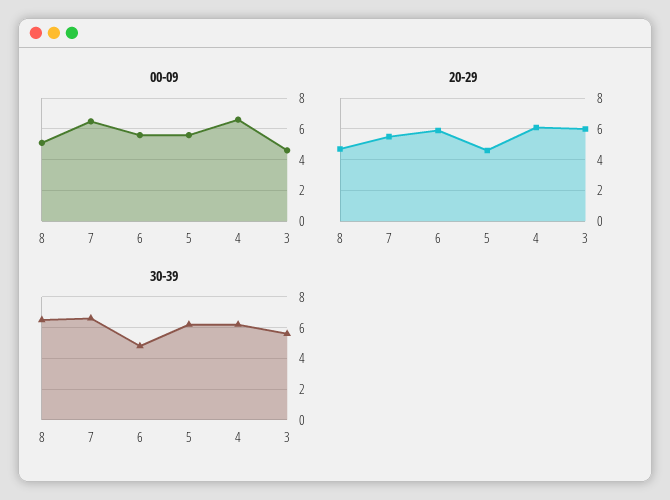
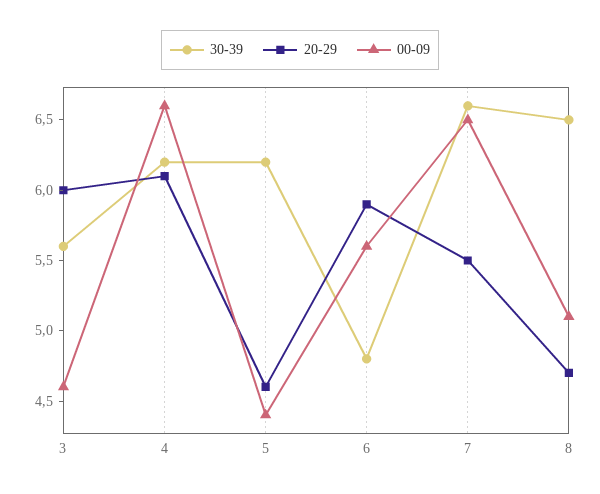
00-09, 5: 5.5 -> 4.4

